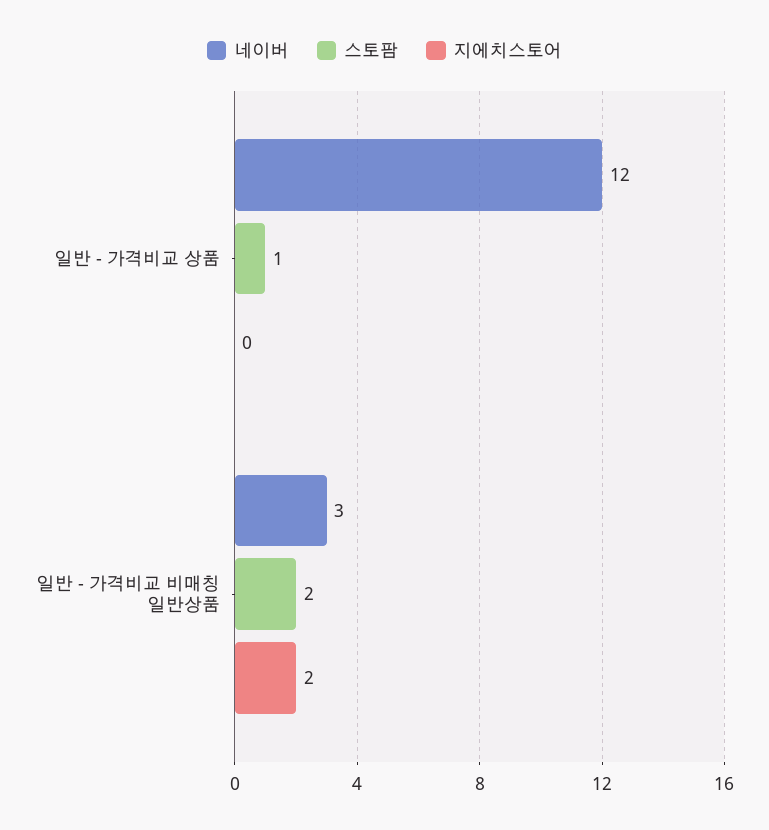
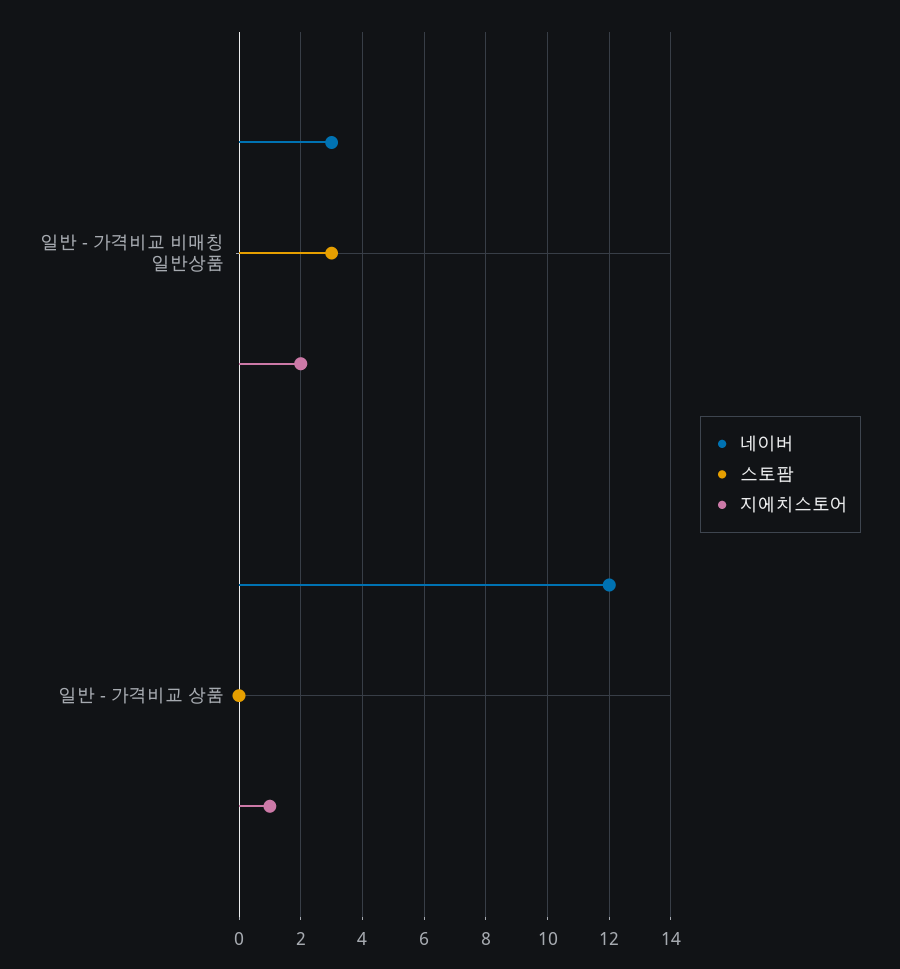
스토팜, 일반 - 가격비교 상품: 1 -> 0
지에치스토어, 일반 - 가격비교 상품: 0 -> 1
스토팜, 일반 - 가격비교 비매칭 일반상품: 2 -> 3

